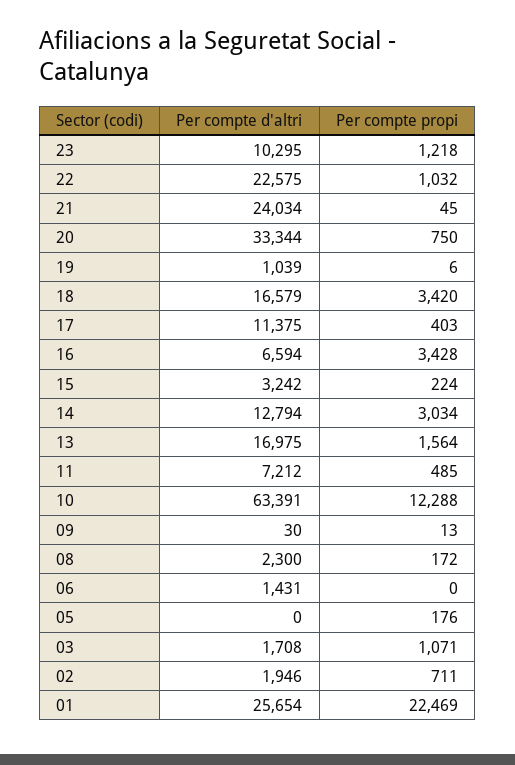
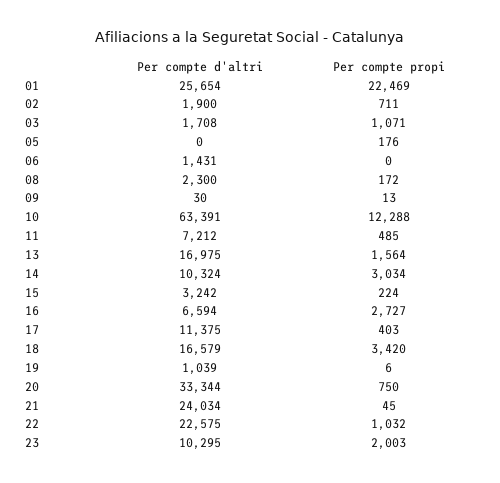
Per compte propi, 23: 1218 -> 2003
Per compte propi, 16: 3428 -> 2727
Per compte d'altri, 14: 12794 -> 10324
Per compte d'altri, 02: 1946 -> 1900

